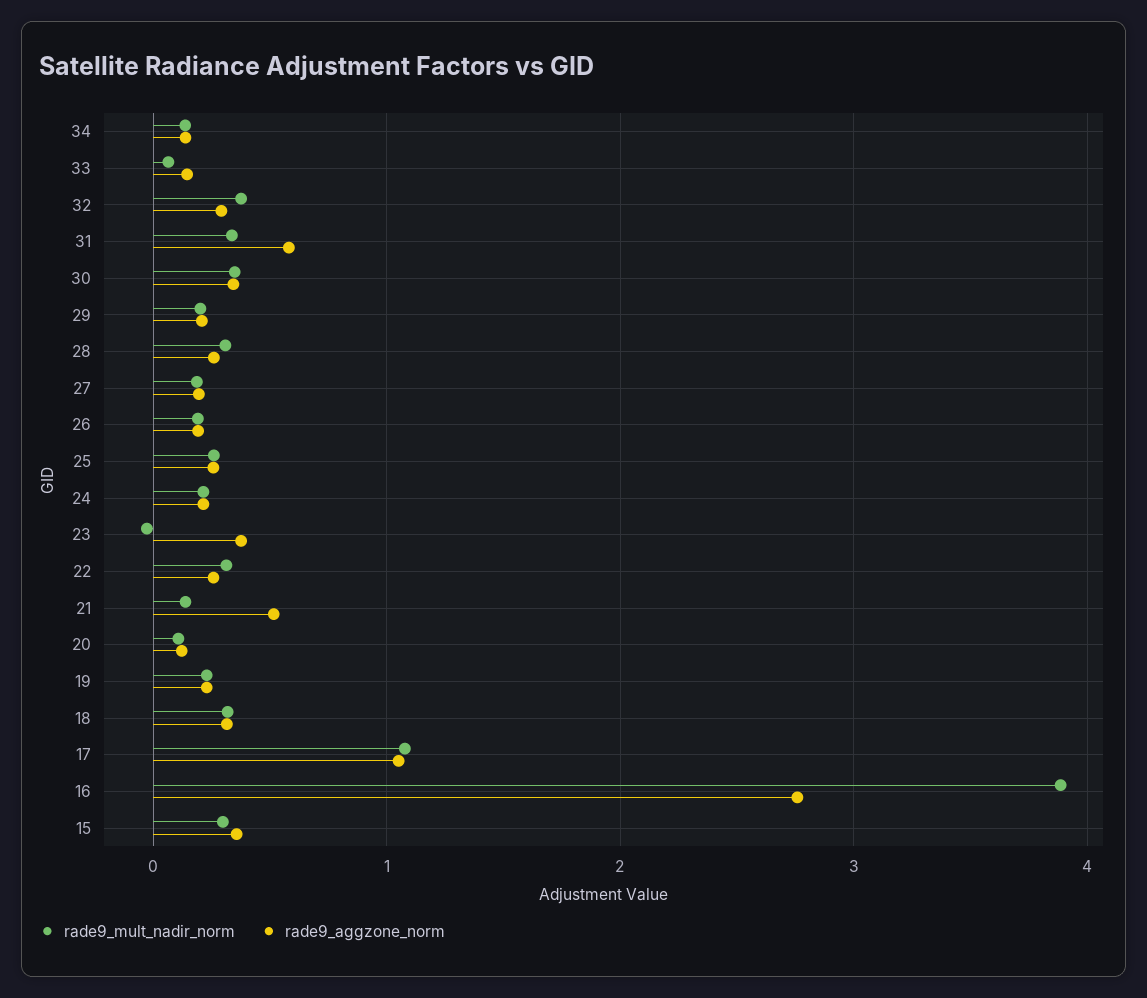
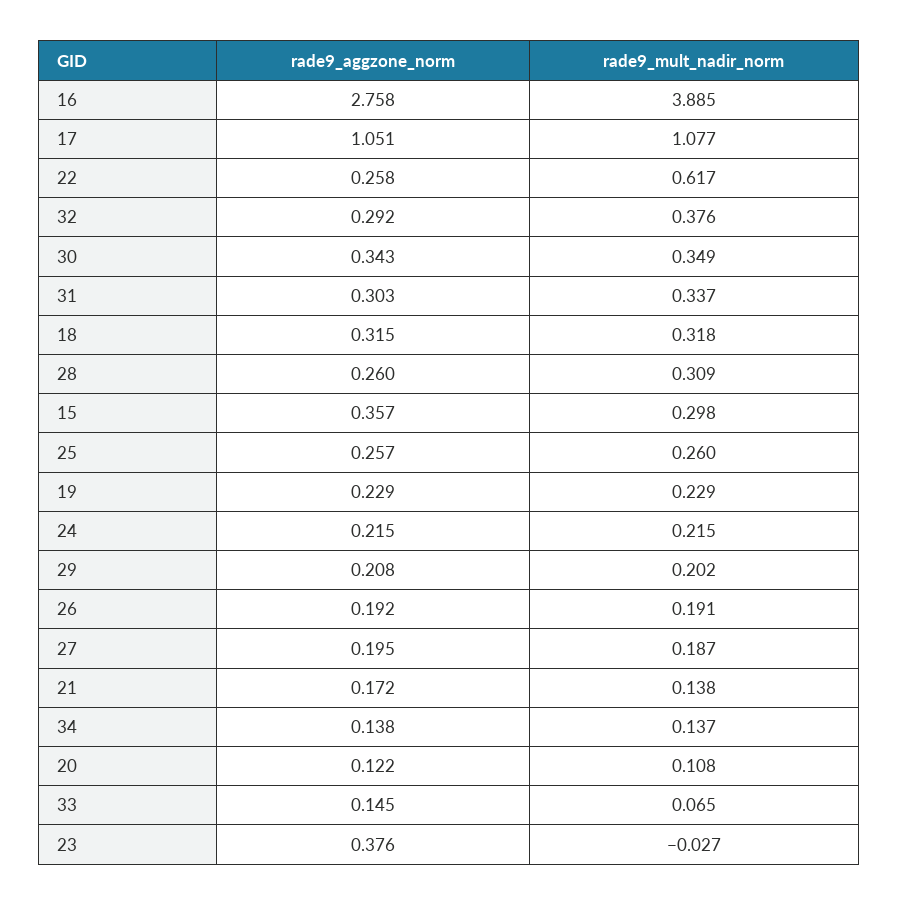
rade9_aggzone_norm, 31: 0.6 -> 0.303
rade9_mult_nadir_norm, 22: 0.3 -> 0.617
rade9_aggzone_norm, 21: 0.5 -> 0.172

